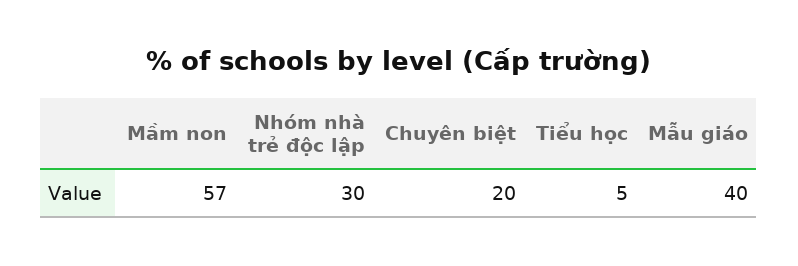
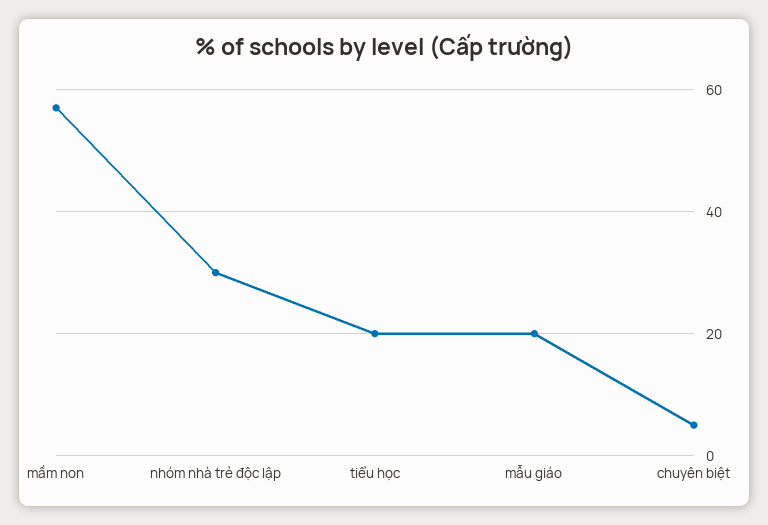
Chuyên biệt: 20 -> 5
Tiểu học: 5 -> 20
Mẫu giáo: 40 -> 20

